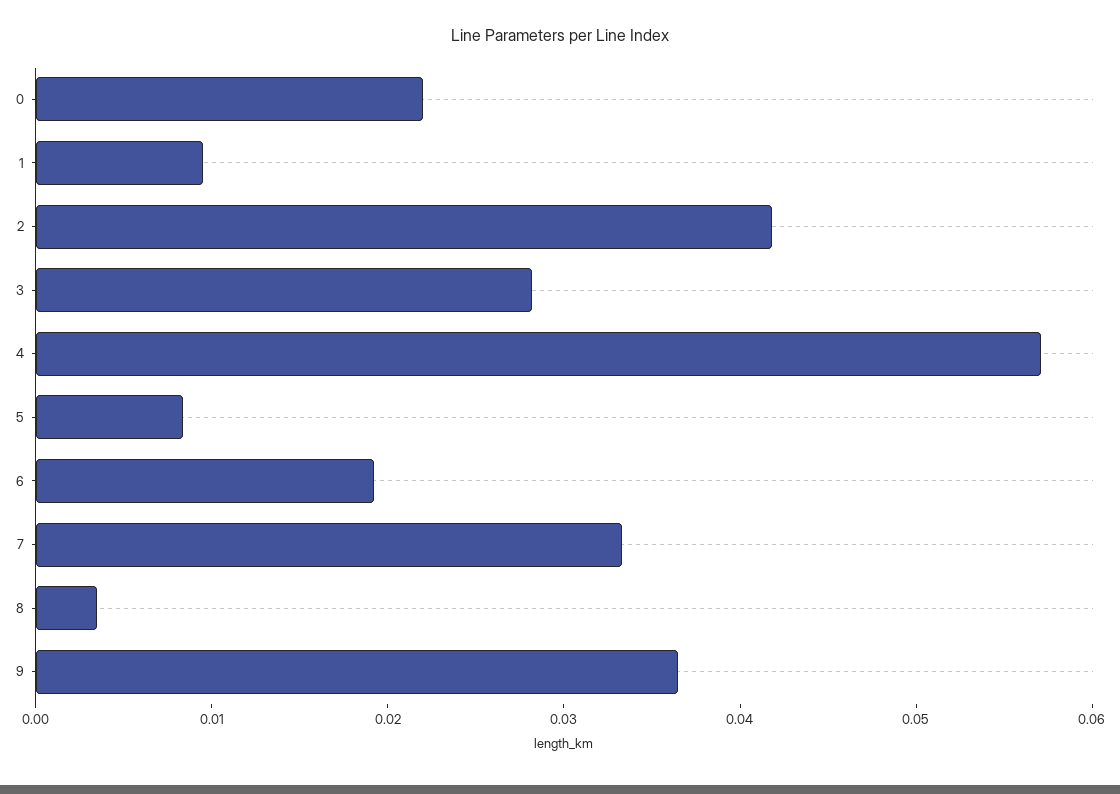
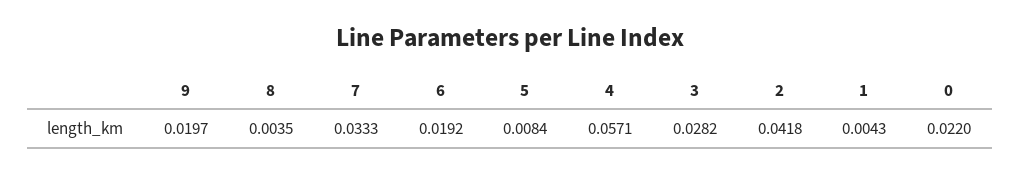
1: 0.01 -> 0.0043
9: 0.036 -> 0.0197

